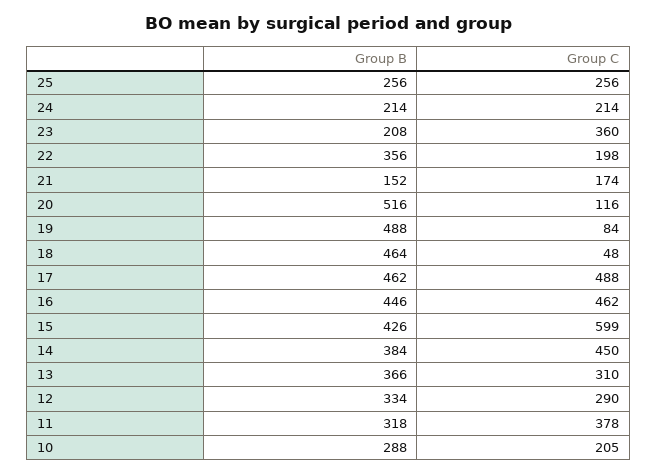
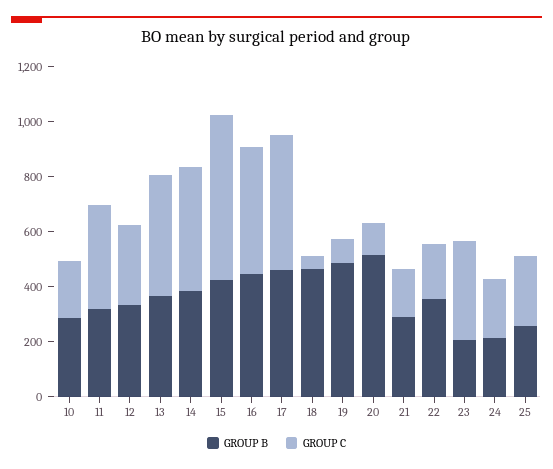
Group B, 21: 152 -> 300
Group C, 13: 310 -> 450

